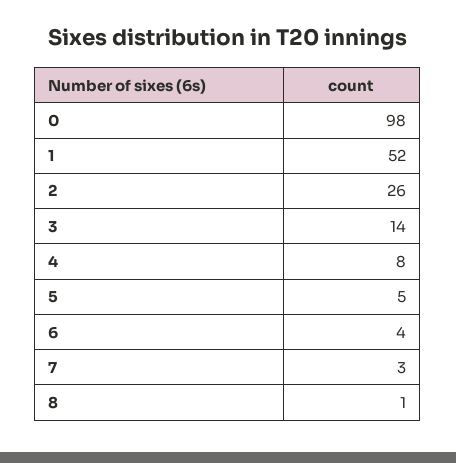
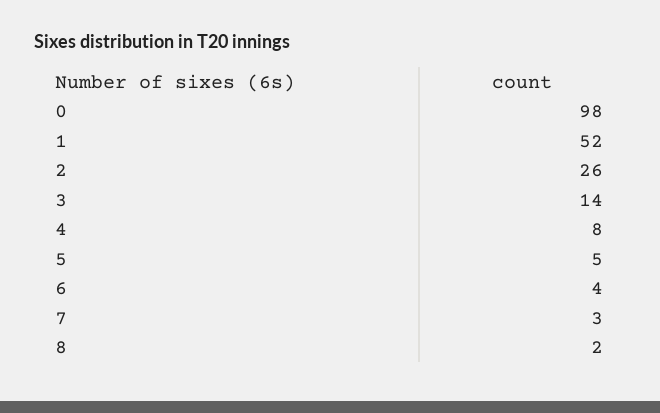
8: 1 -> 2

